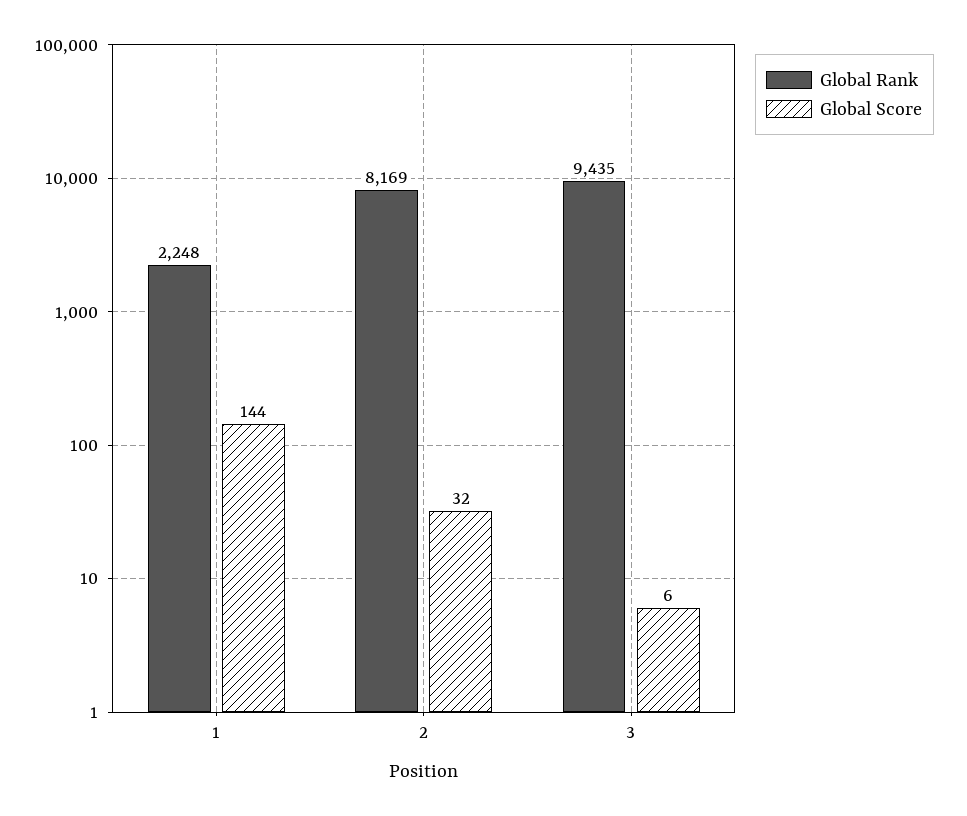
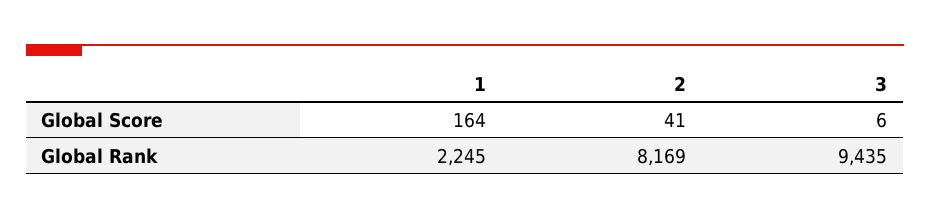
Global Rank, 1: 2248 -> 2245
Global Score, 1: 144 -> 164
Global Score, 2: 32 -> 41

